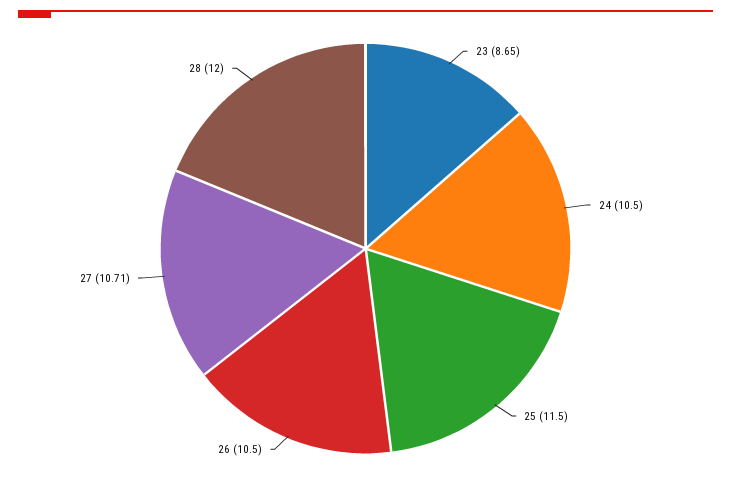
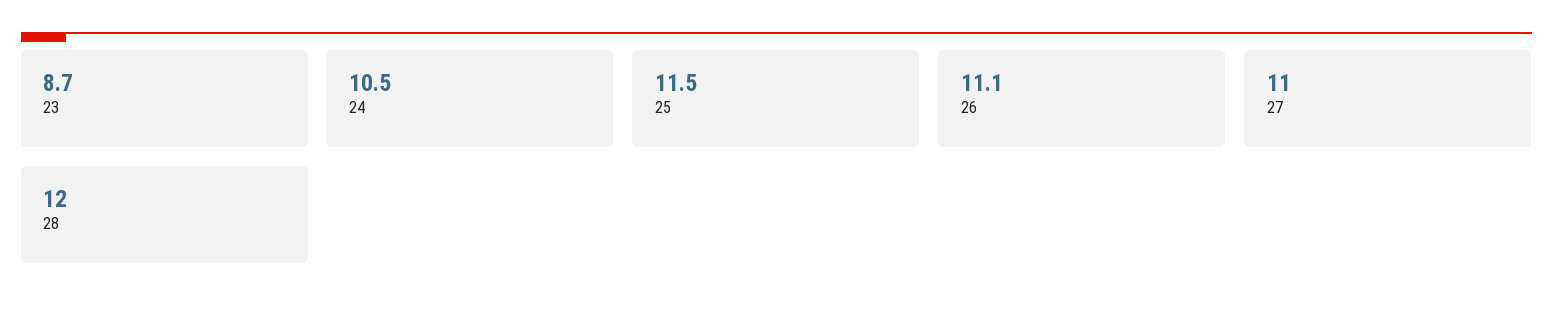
26: 10.5 -> 11.1
27: 10.71 -> 11

